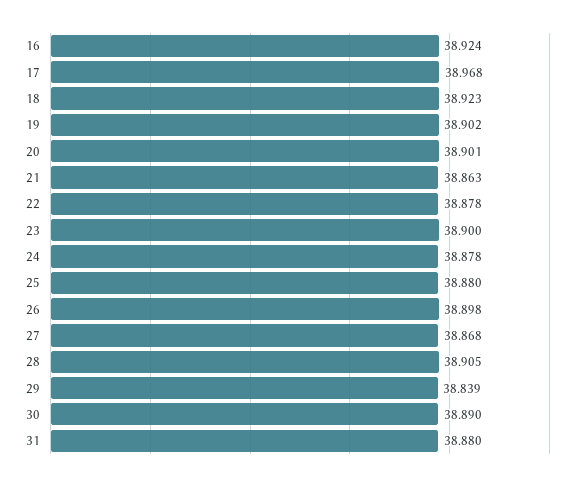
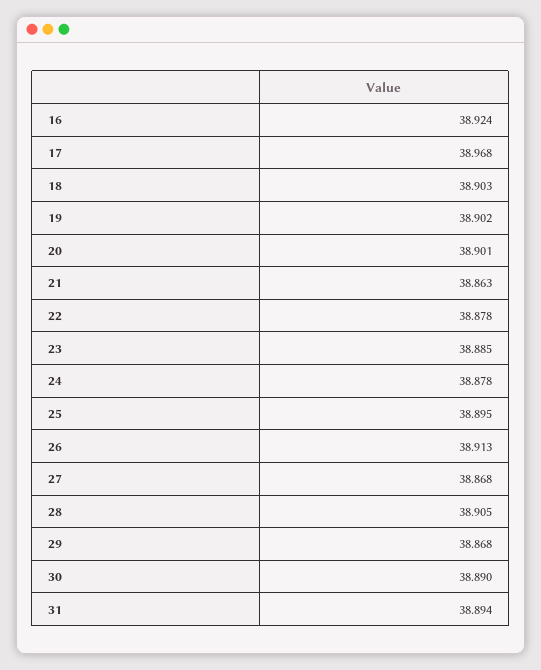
18: 38.923 -> 38.903
23: 38.9 -> 38.885
25: 38.88 -> 38.895
26: 38.898 -> 38.913
29: 38.839 -> 38.868
31: 38.88 -> 38.894

